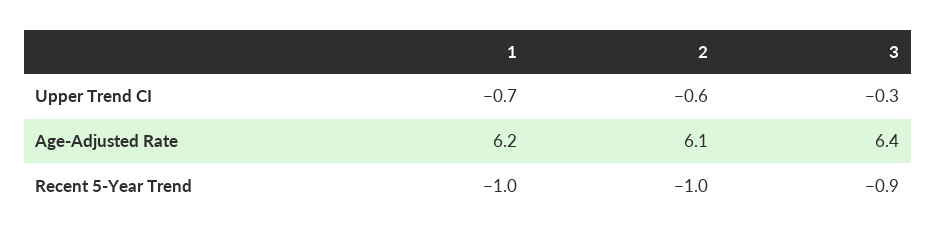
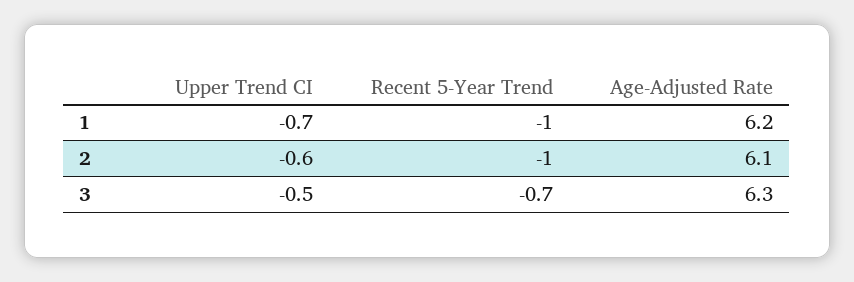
3, Upper Trend CI: -0.3 -> -0.5
3, Age-Adjusted Rate: 6.4 -> 6.3
3, Recent 5-Year Trend: -0.9 -> -0.7

